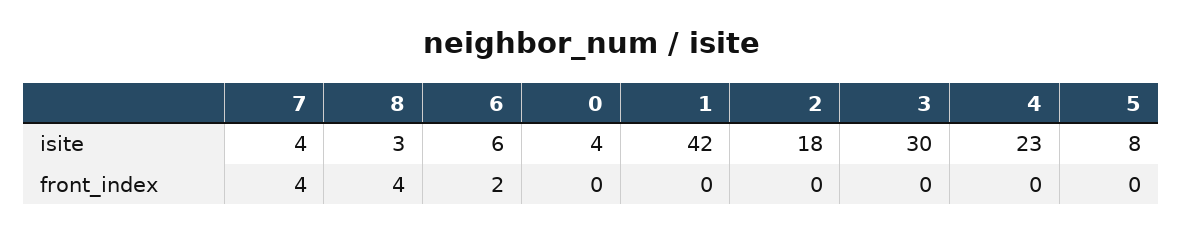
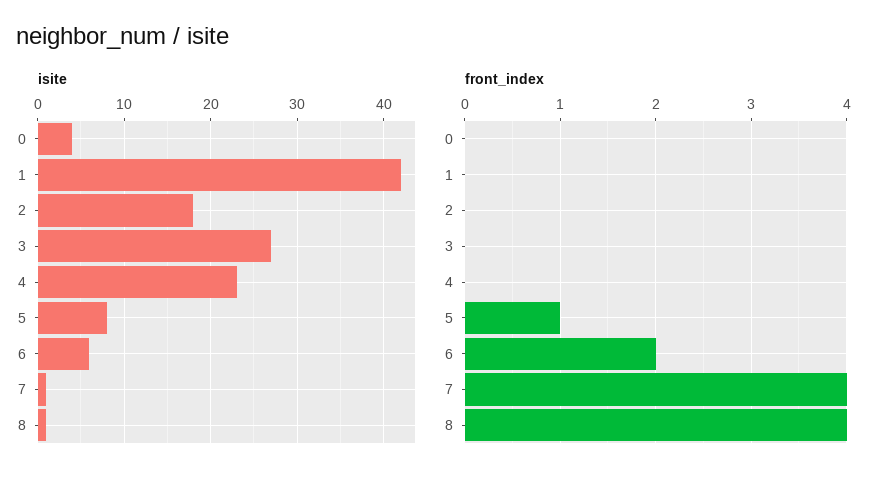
isite, 7: 4 -> 1
isite, 8: 3 -> 1
isite, 3: 30 -> 27
front_index, 5: 0 -> 1

